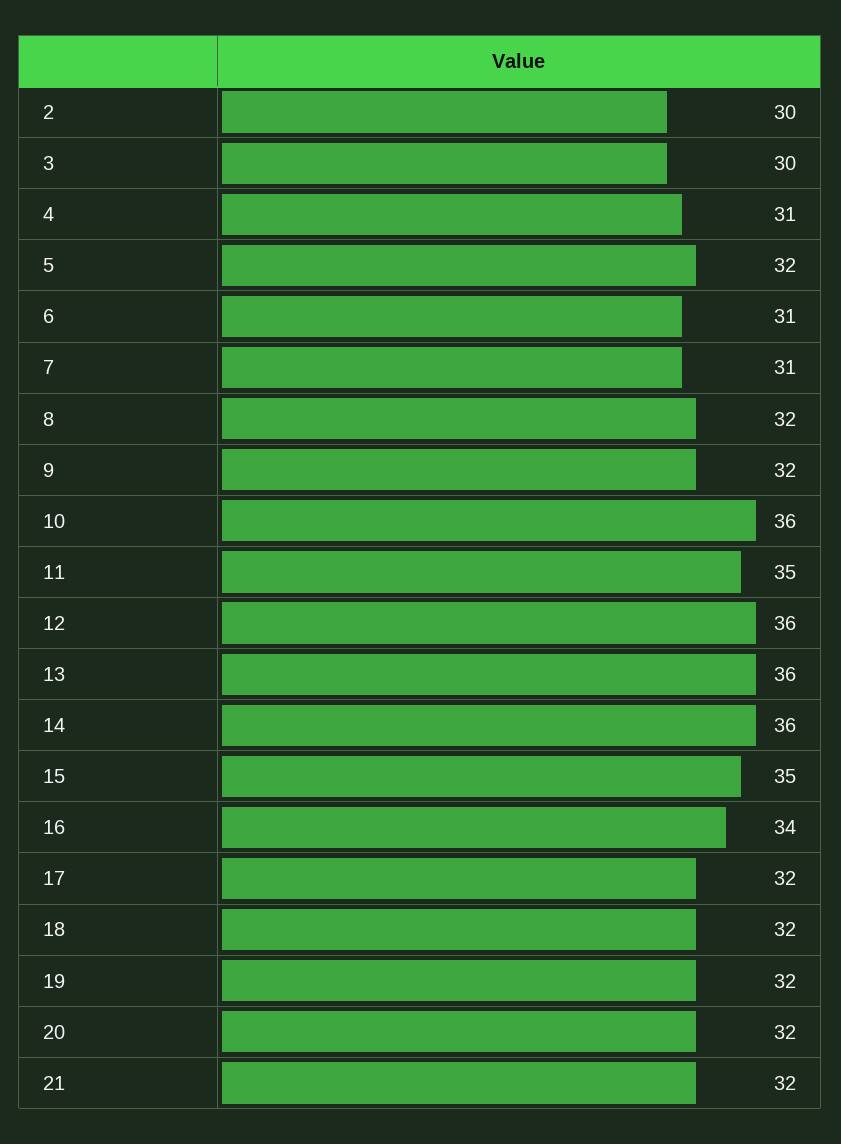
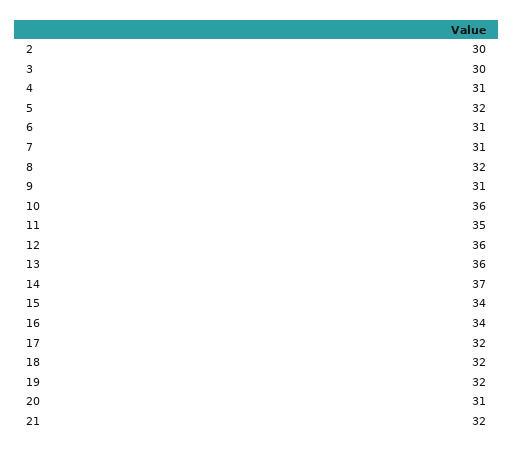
9: 32 -> 31
14: 36 -> 37
15: 35 -> 34
20: 32 -> 31

